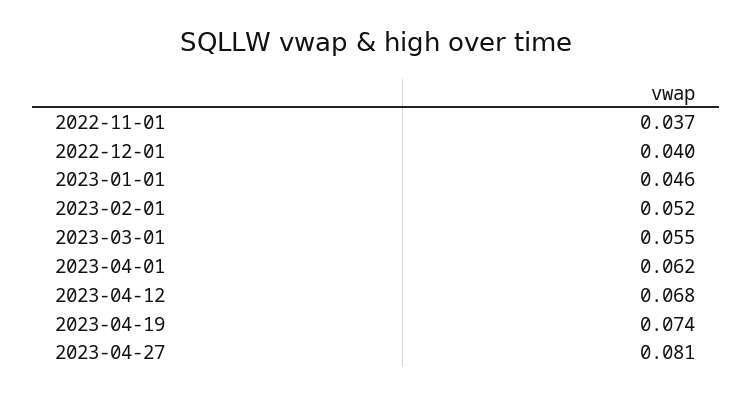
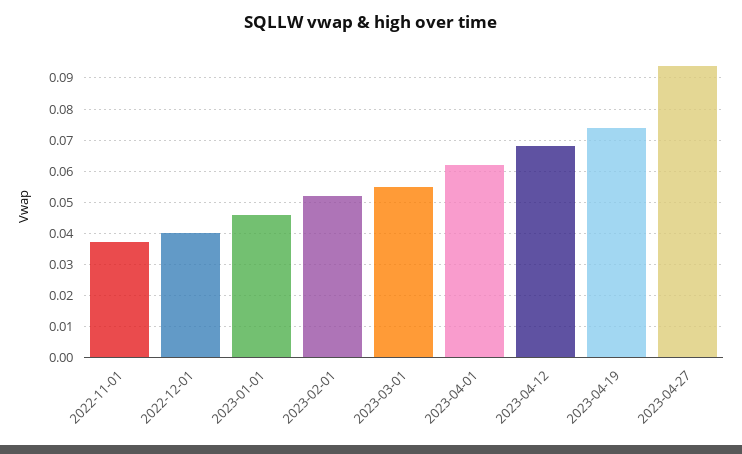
2023-04-27: 0.081 -> 0.095

